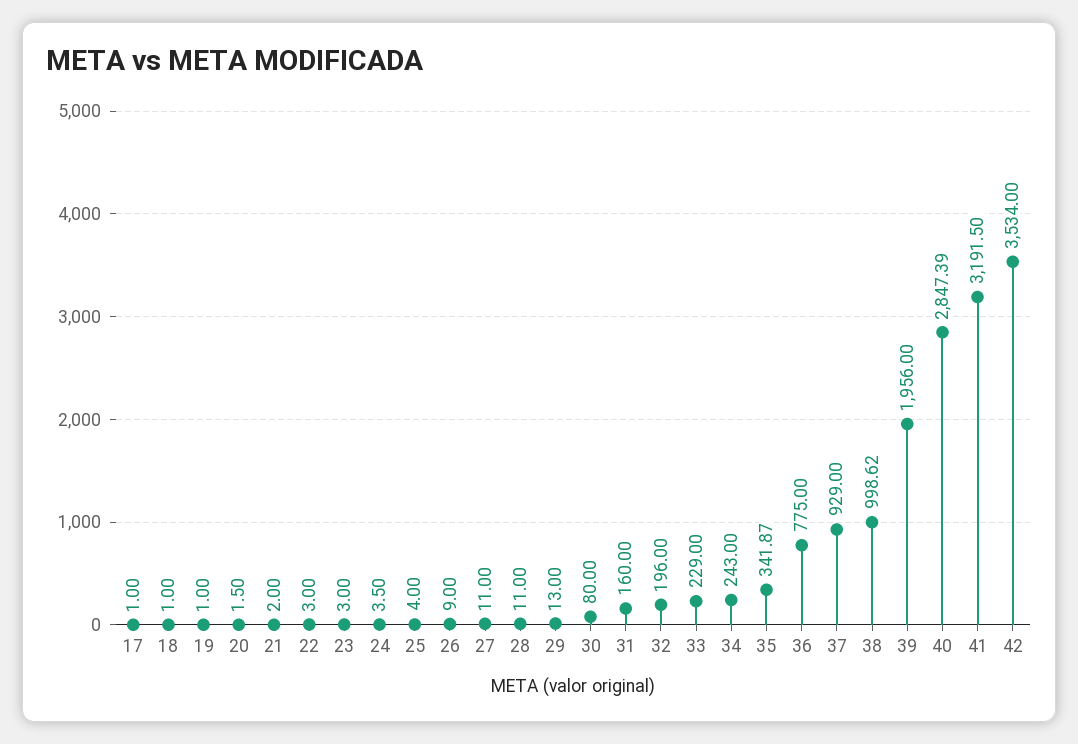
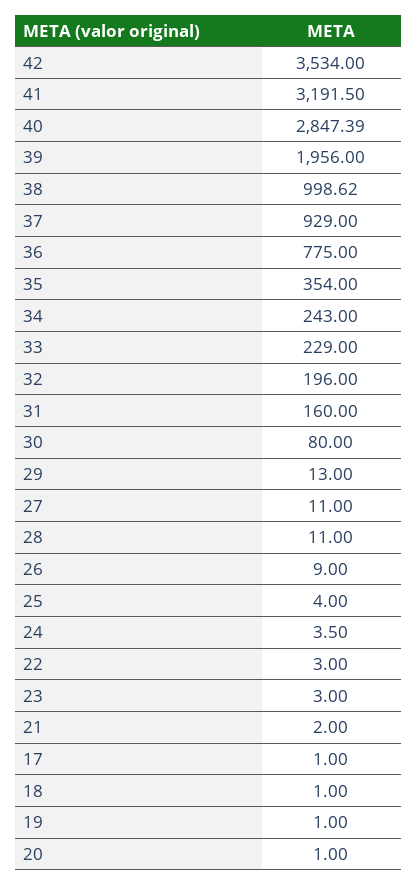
20: 1.5 -> 1
35: 341.87 -> 354

